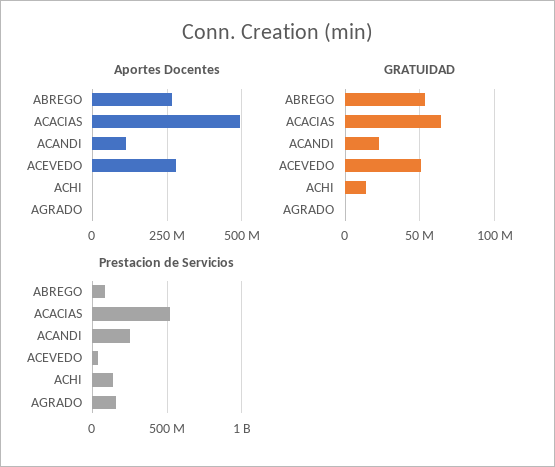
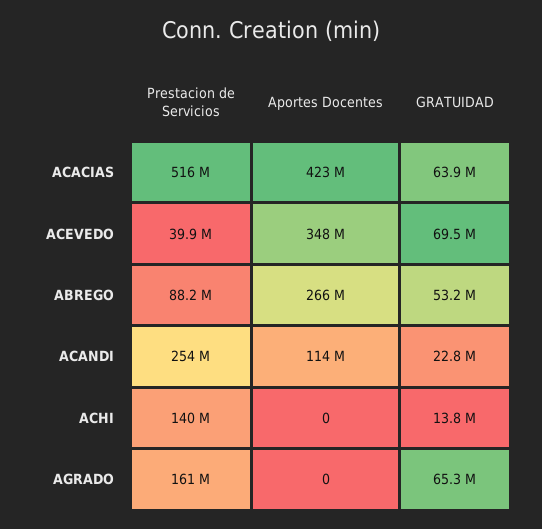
Aportes Docentes, ACACIAS: 500000000 -> 423000000
Aportes Docentes, ACEVEDO: 275000000 -> 348000000
GRATUIDAD, ACEVEDO: 50000000 -> 69500000
GRATUIDAD, AGRADO: 0 -> 65300000

